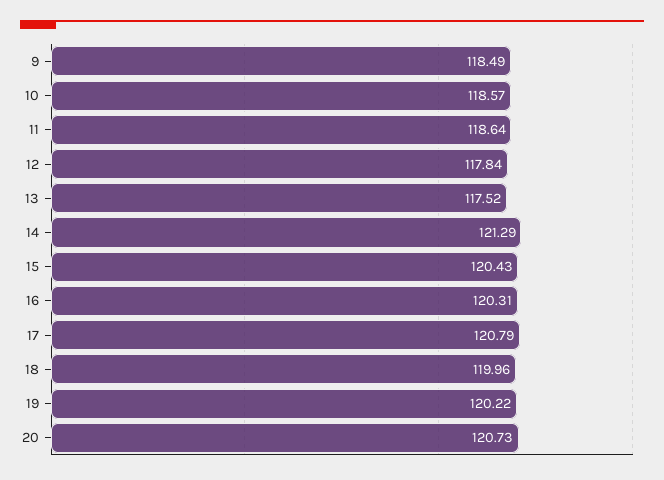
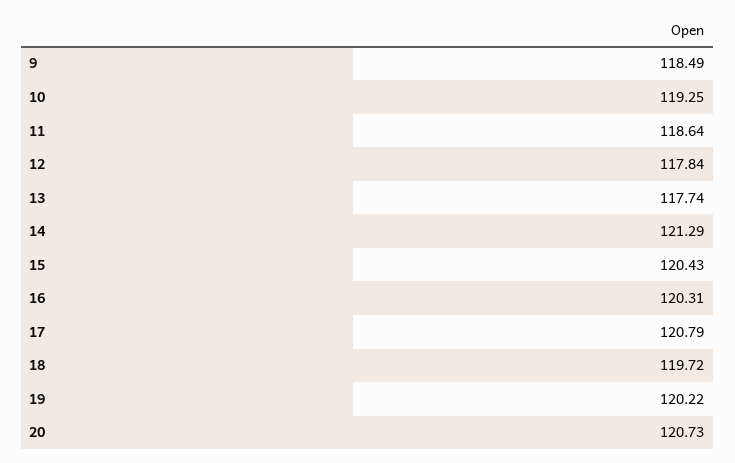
10: 118.57 -> 119.25
13: 117.52 -> 117.74
18: 119.96 -> 119.72

